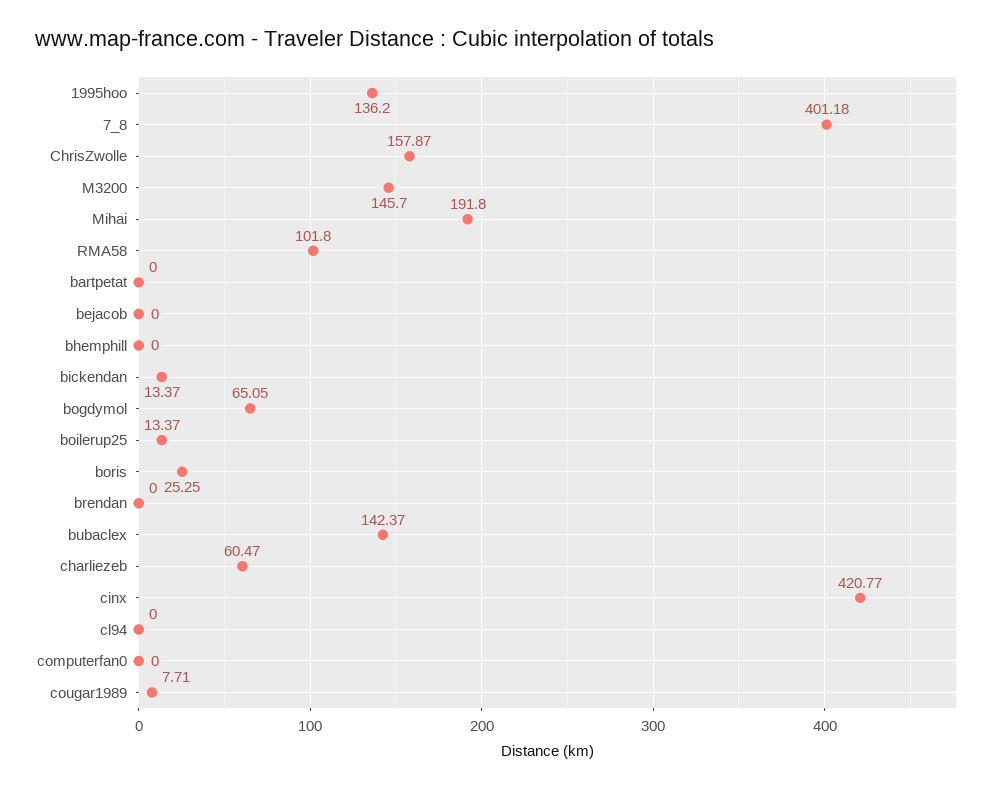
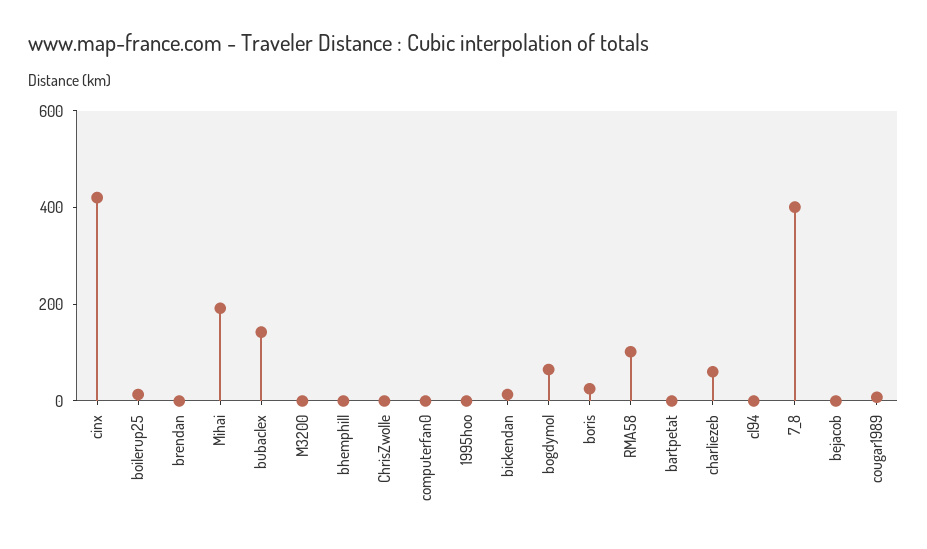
1995hoo: 136.2 -> 0
ChrisZwolle: 157.87 -> 0
M3200: 145.7 -> 0

